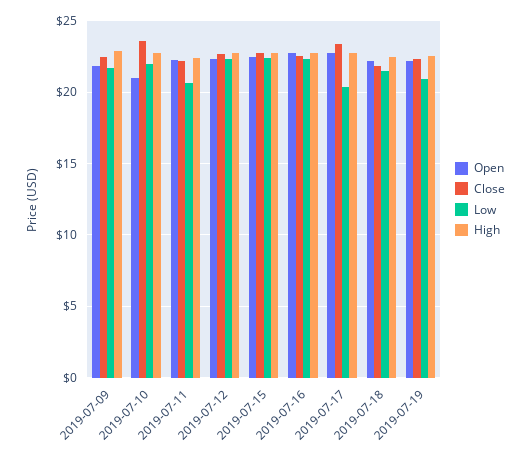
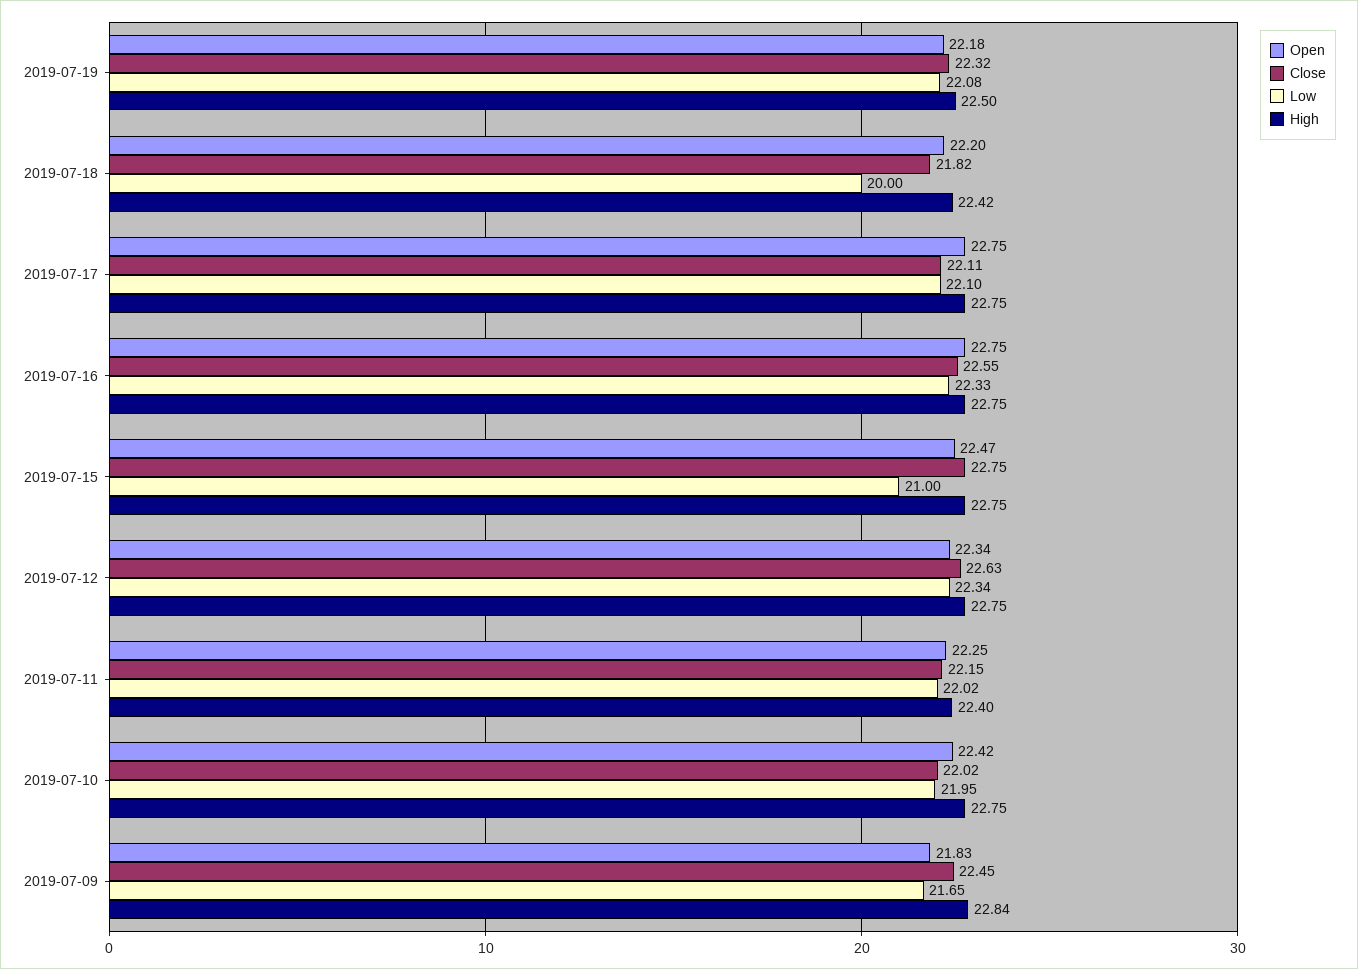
Open, 2019-07-10: 21 -> 22.42
Close, 2019-07-10: 23.5 -> 22.02
Low, 2019-07-11: 20.5 -> 22.02
Low, 2019-07-15: 22.5 -> 21
Close, 2019-07-17: 23.5 -> 22.11
Low, 2019-07-17: 20.5 -> 22.1
Low, 2019-07-18: 21.5 -> 20
Low, 2019-07-19: 21 -> 22.08

